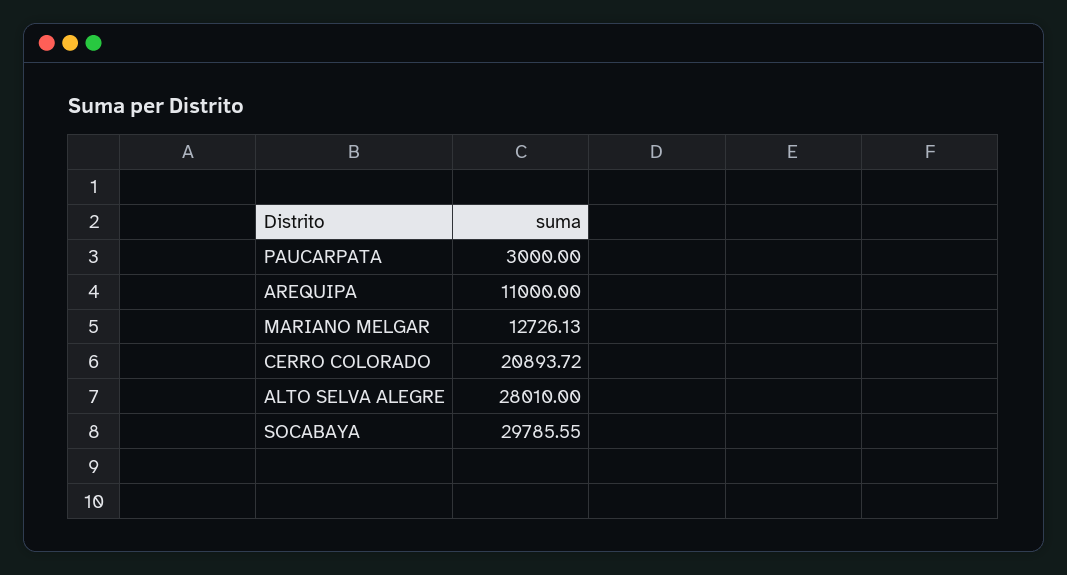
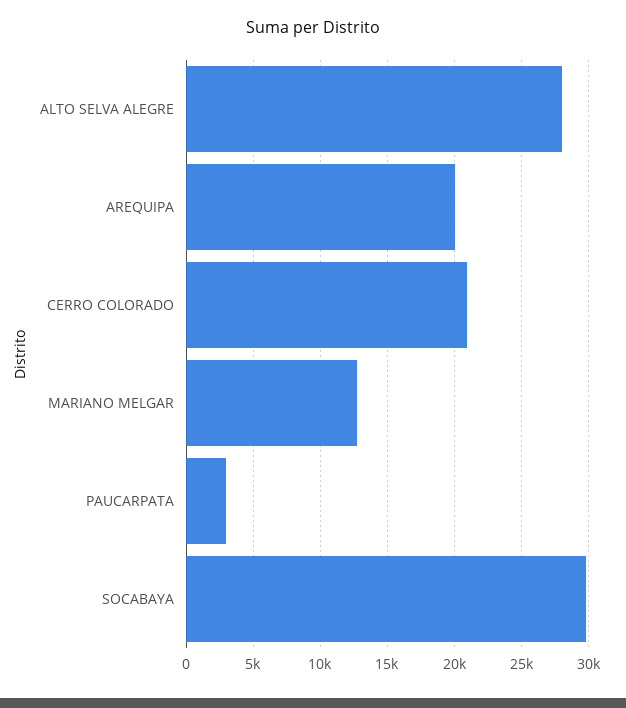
AREQUIPA: 11000 -> 20000

